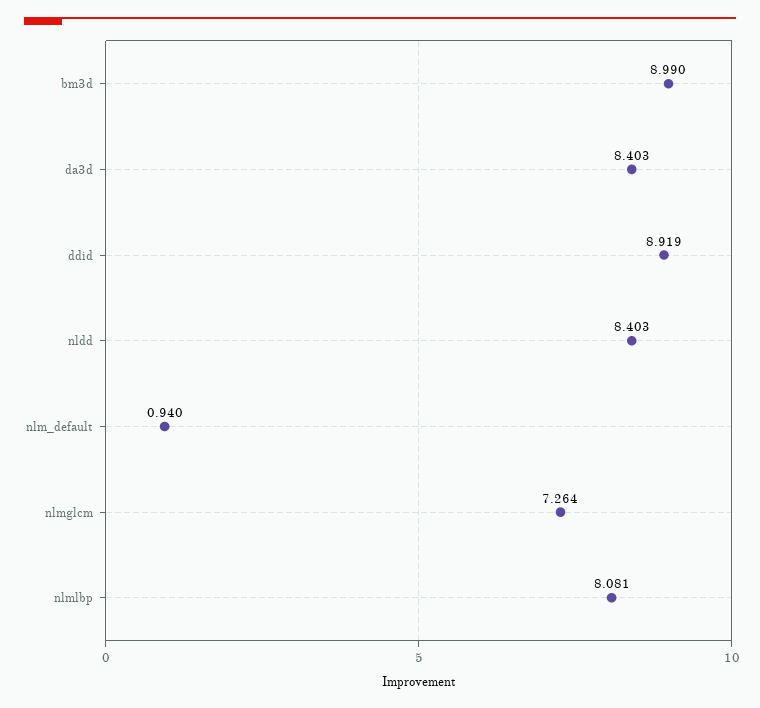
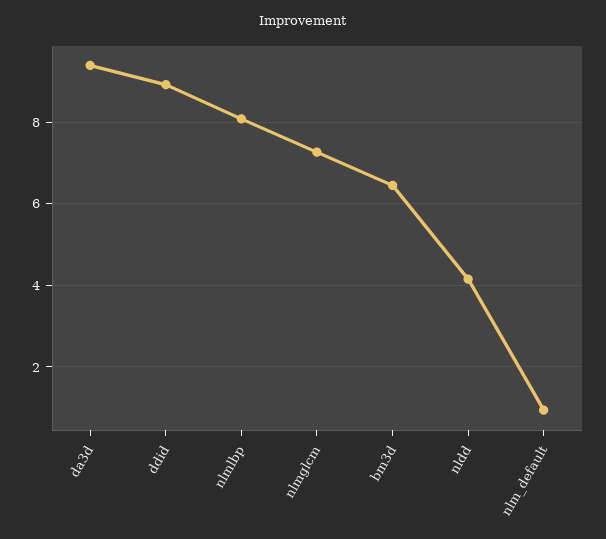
bm3d: 8.99 -> 6.4
da3d: 8.403 -> 9.4
nldd: 8.403 -> 4.2

